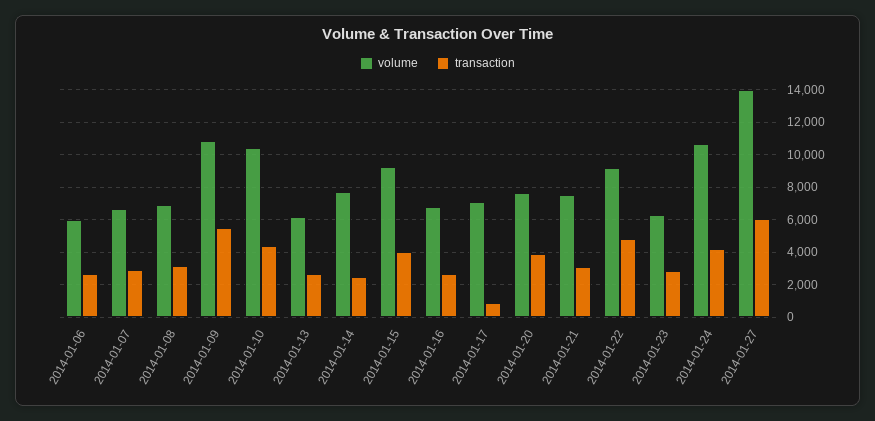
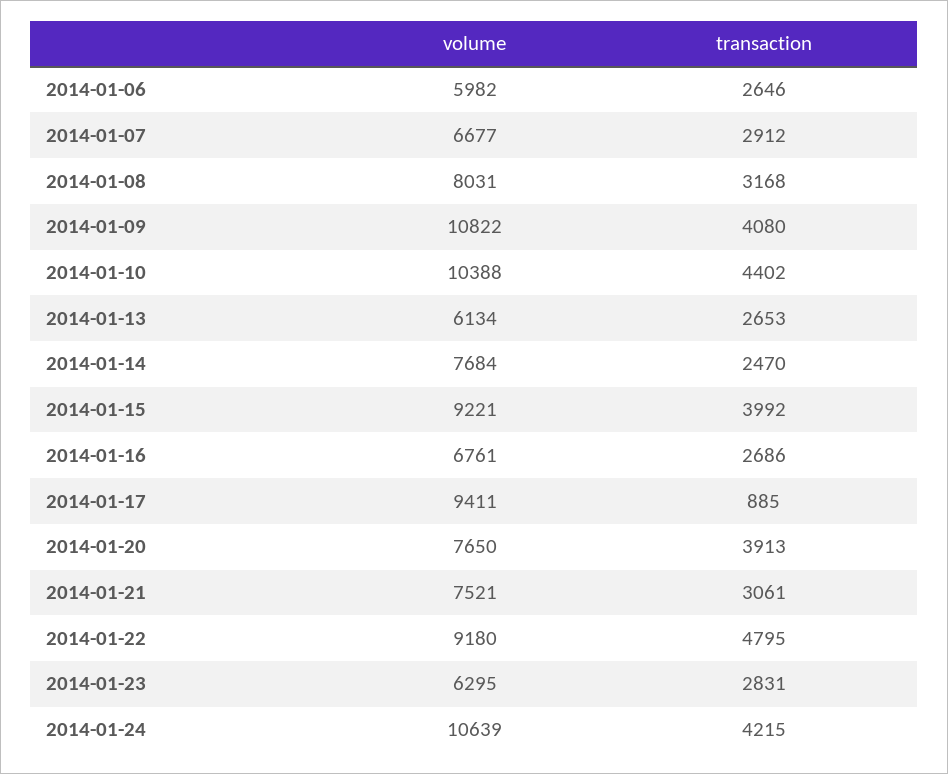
volume, 2014-01-08: 7000 -> 8031
transaction, 2014-01-09: 5500 -> 4080
volume, 2014-01-17: 7000 -> 9411
volume, 2014-01-27: 14000 -> none
transaction, 2014-01-27: 6000 -> none

